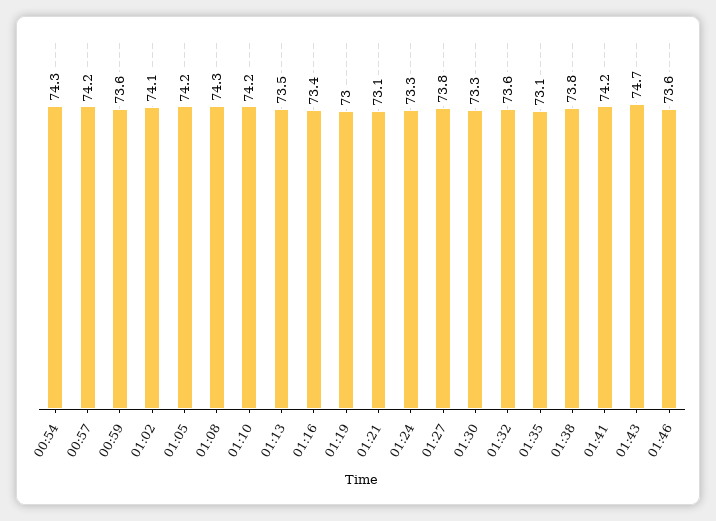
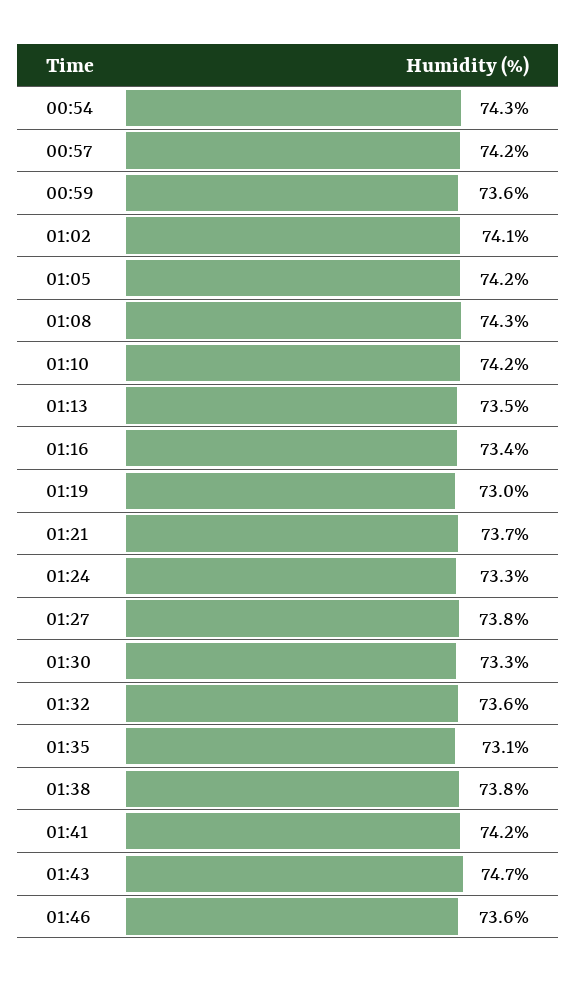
01:21: 73.1 -> 73.7

